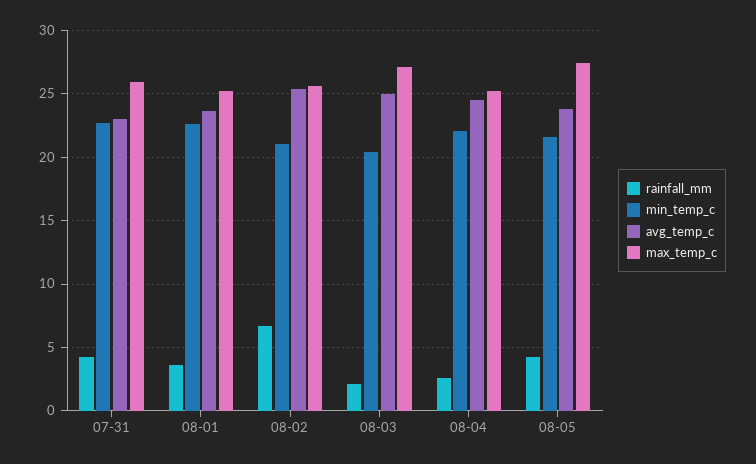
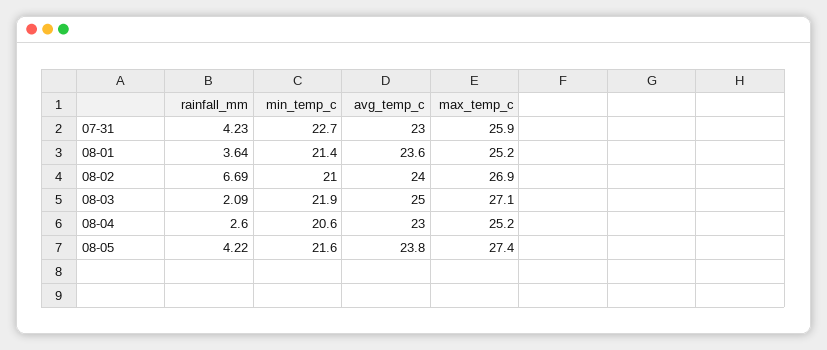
min_temp_c, 08-01: 22.5 -> 21.4
avg_temp_c, 08-02: 25.5 -> 24
max_temp_c, 08-02: 25.5 -> 26.9
min_temp_c, 08-03: 20.5 -> 21.9
min_temp_c, 08-04: 22 -> 20.6
avg_temp_c, 08-04: 24.5 -> 23

